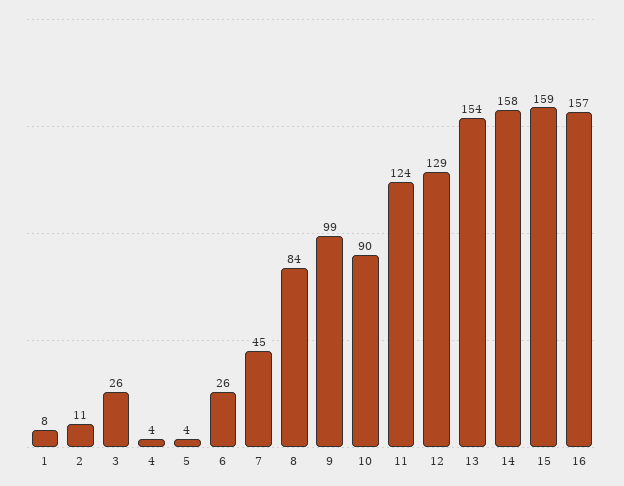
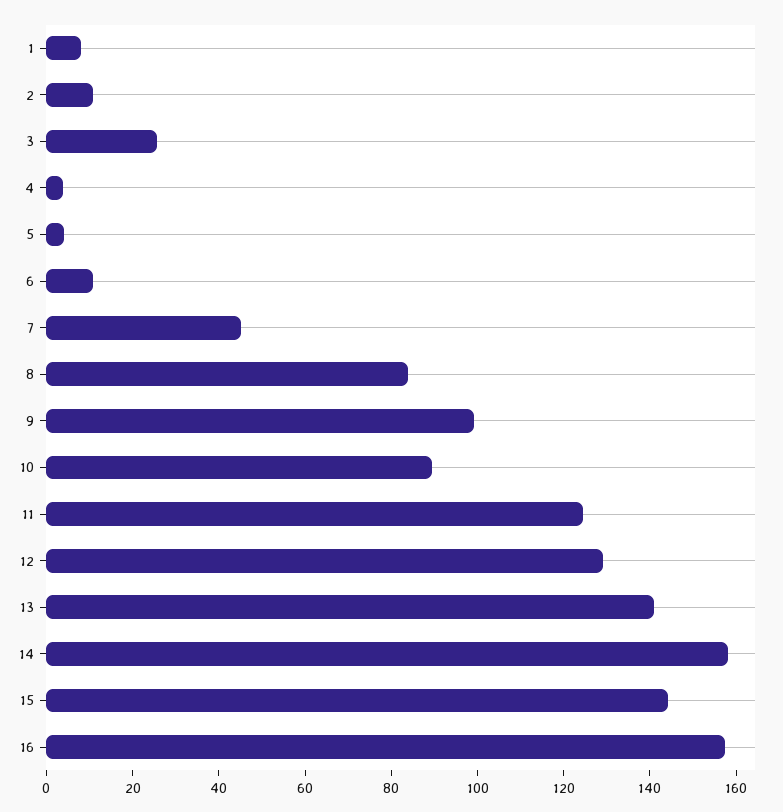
6: 26 -> 10
13: 154 -> 140
15: 159 -> 145

